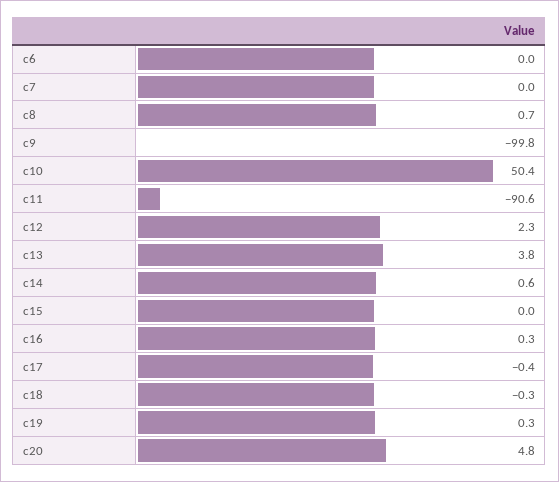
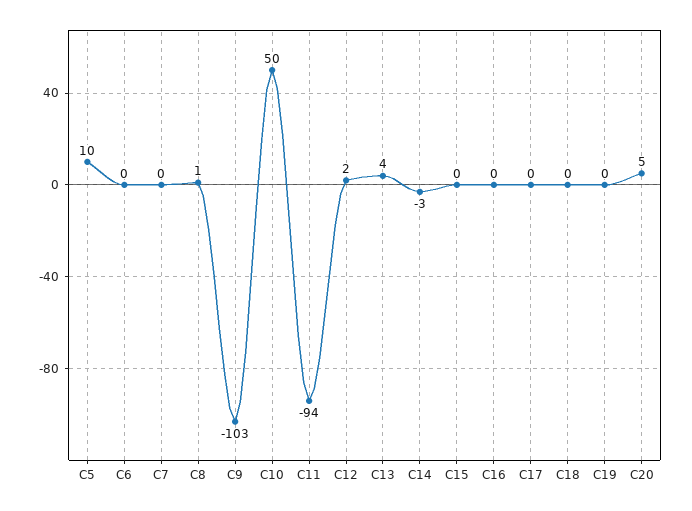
c9: -99.8 -> -103
c11: -90.6 -> -94
c14: 0.6 -> -3
C5: none -> 10

